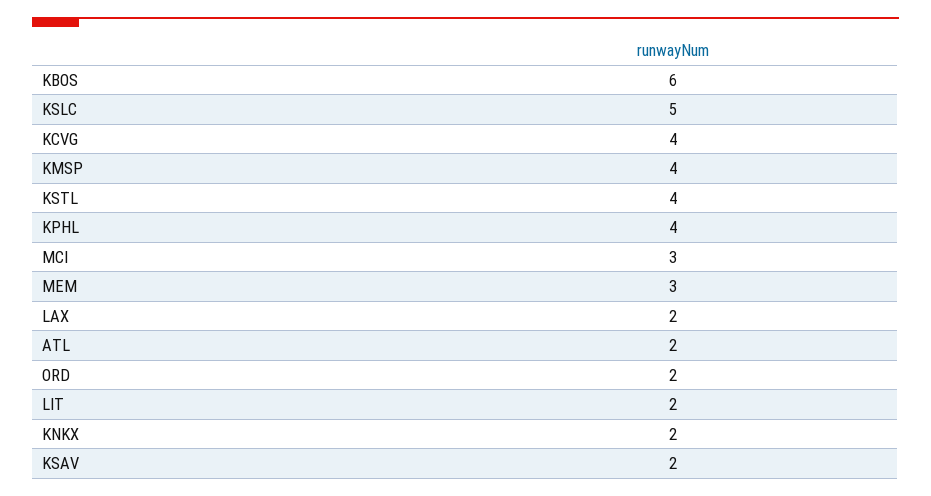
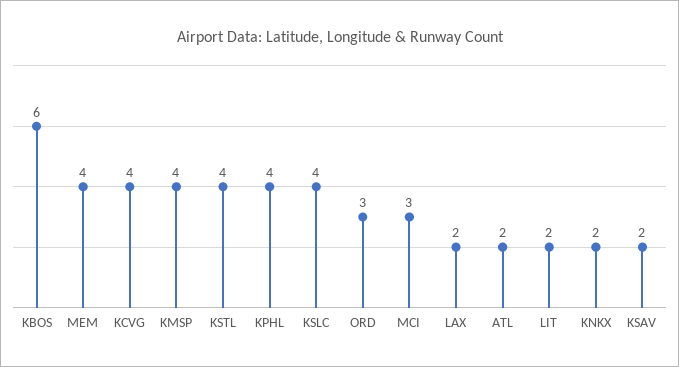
KSLC: 5 -> 4
MEM: 3 -> 4
ORD: 2 -> 3

